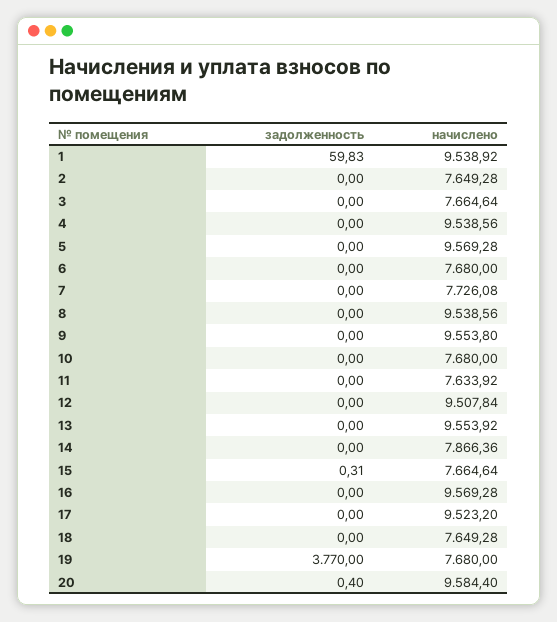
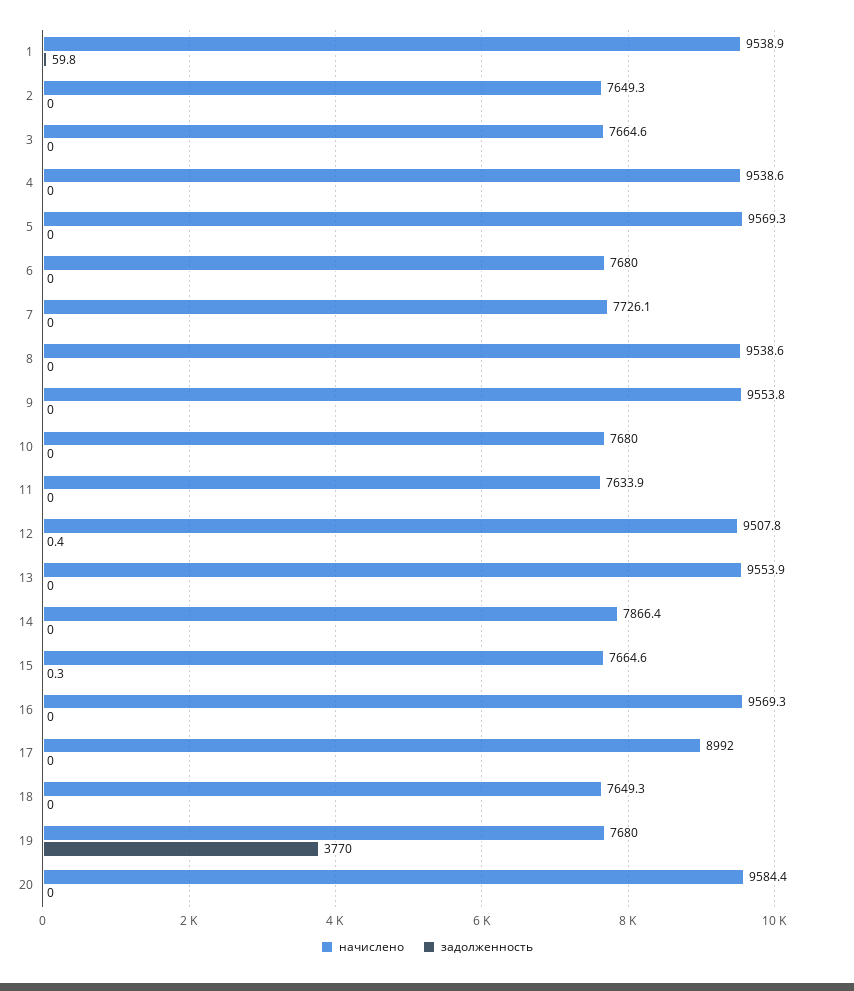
задолженность, 12: 0 -> 0.4
начислено, 17: 9523.2 -> 8992
задолженность, 20: 0.4 -> 0

